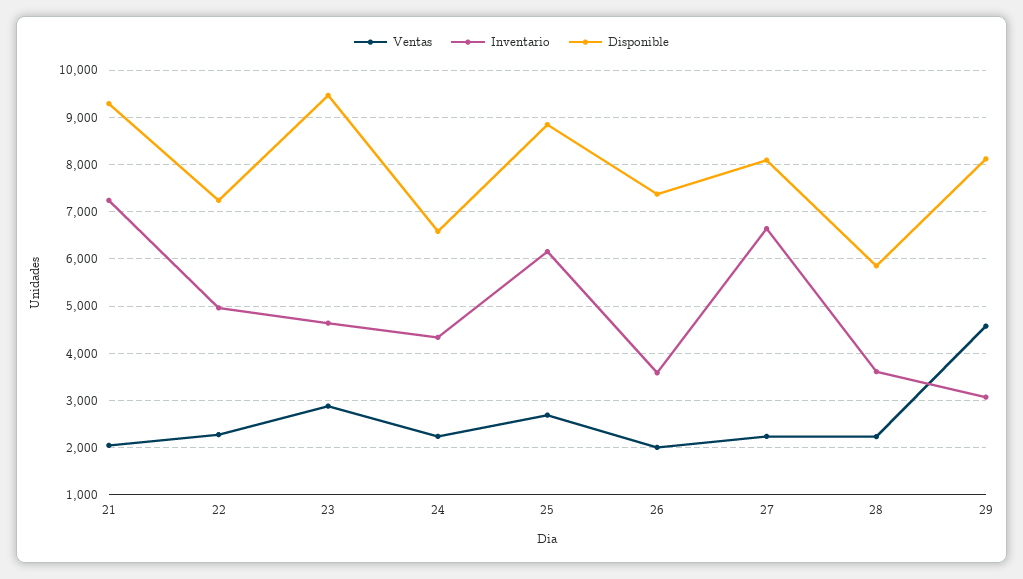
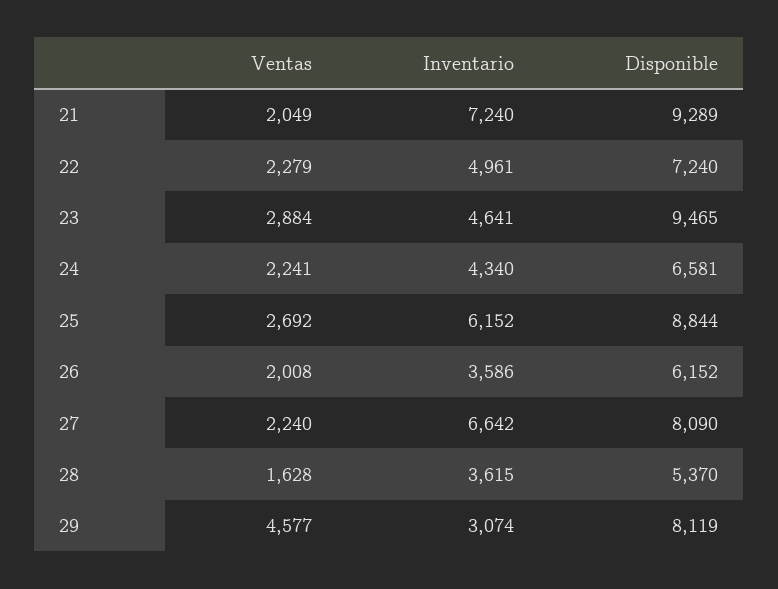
Disponible, 26: 7400 -> 6152
Ventas, 28: 2200 -> 1628
Disponible, 28: 5800 -> 5370

